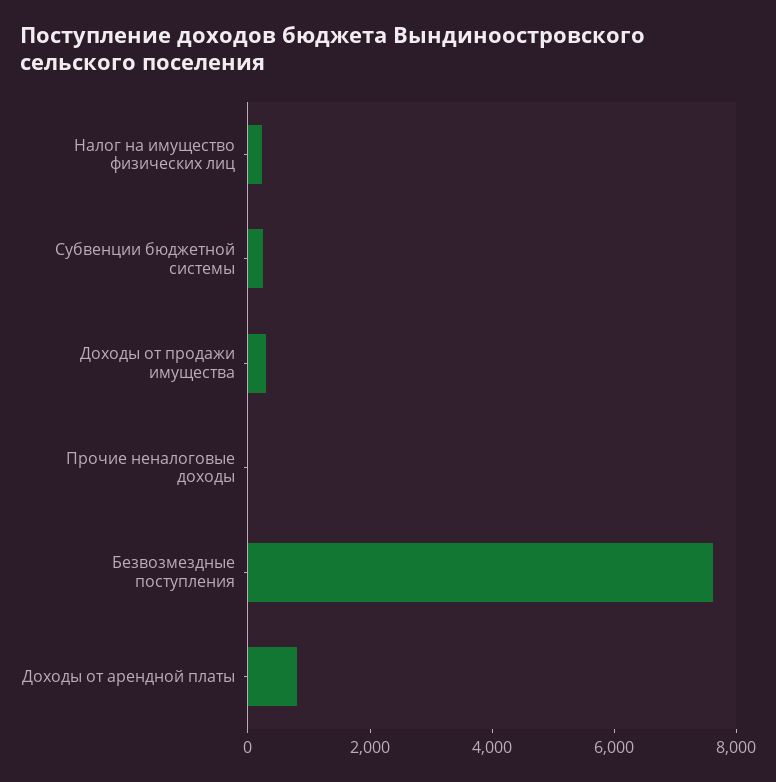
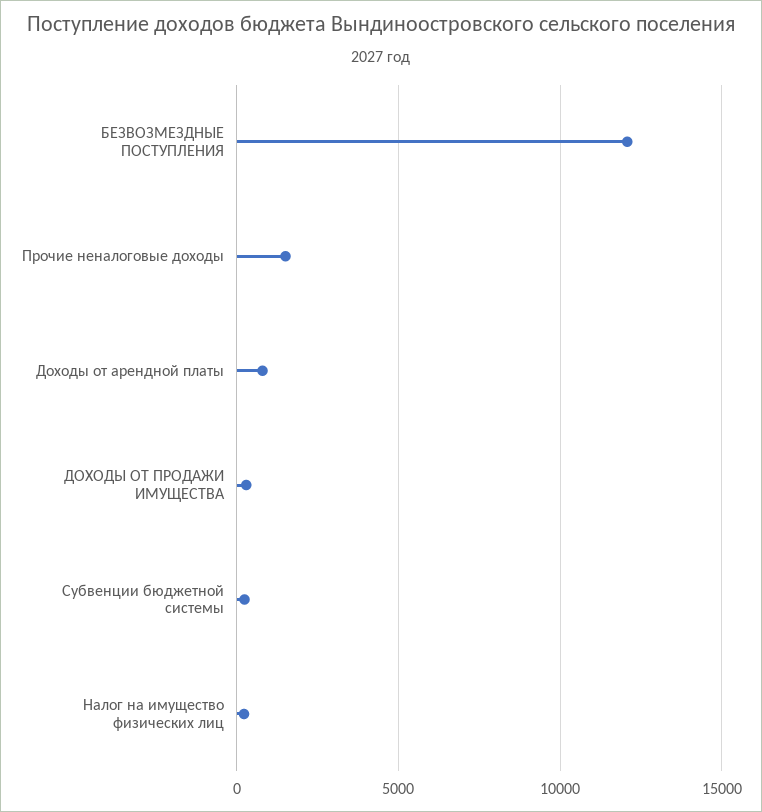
Прочие неналоговые доходы: 0 -> 1500
Безвозмездные поступления: 7500 -> 12000

